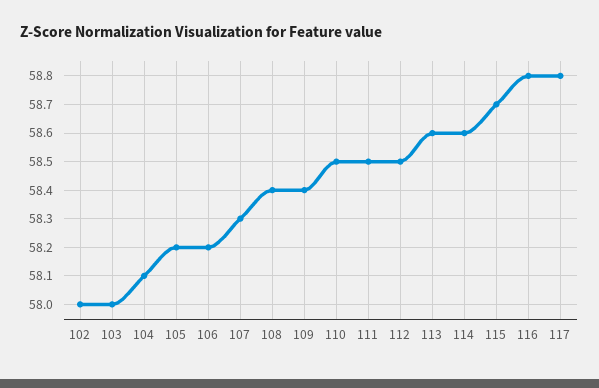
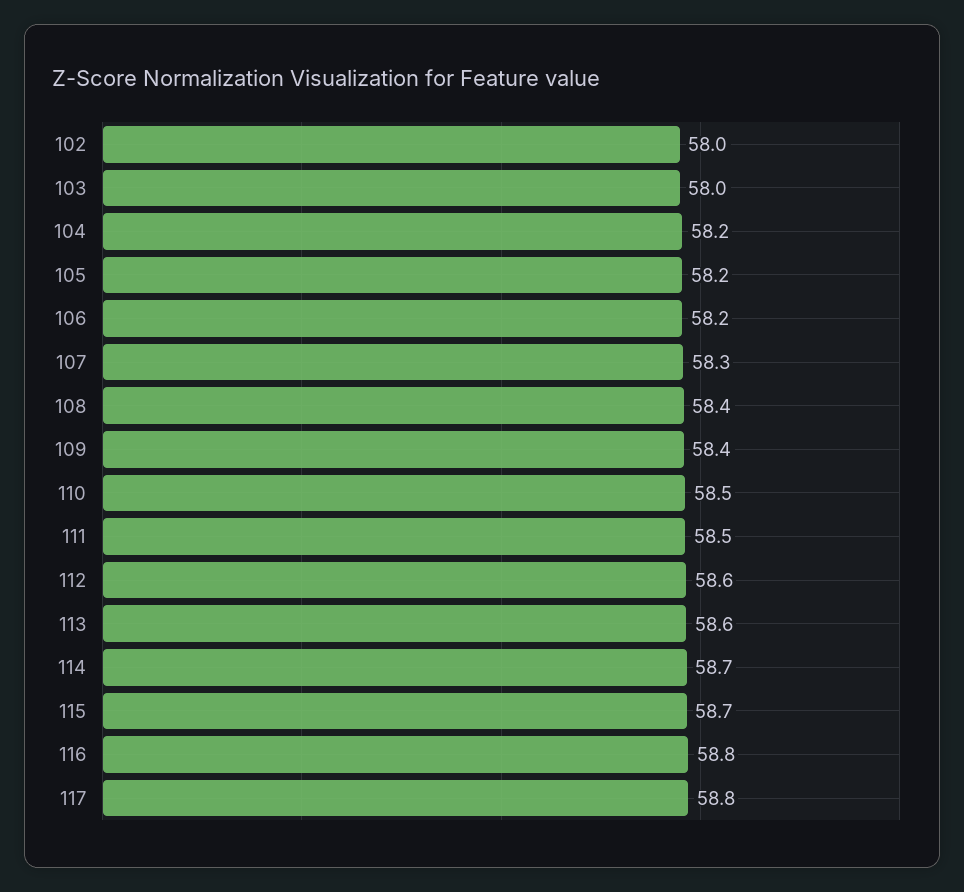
104: 58.1 -> 58.2
112: 58.5 -> 58.6
114: 58.6 -> 58.7

